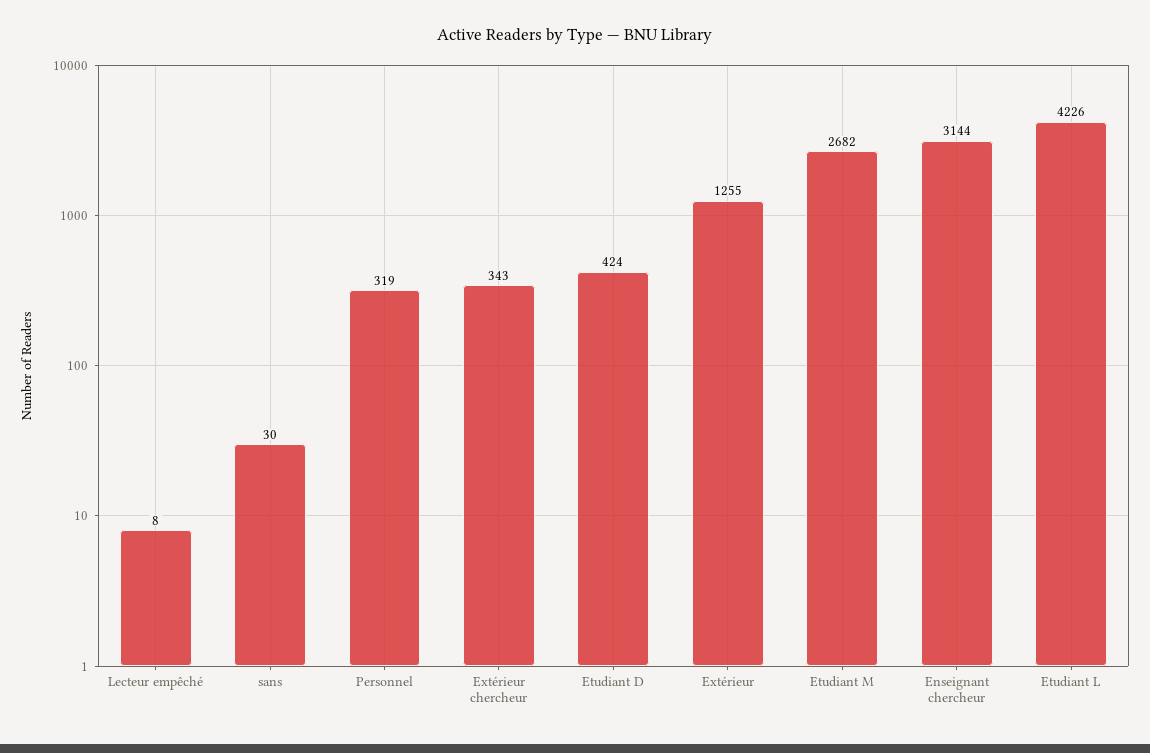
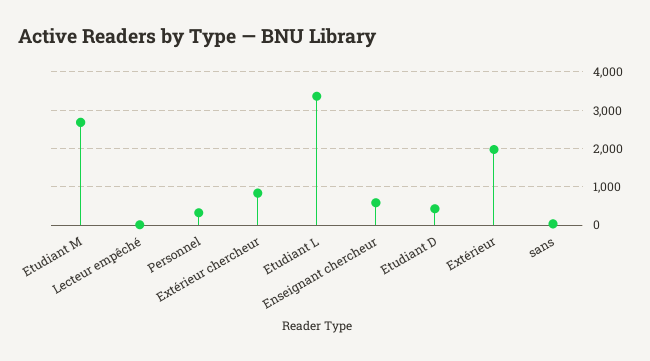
Extérieur chercheur: 343 -> 800
Extérieur: 1255 -> 2000
Enseignant chercheur: 3144 -> 600
Etudiant L: 4226 -> 3400

